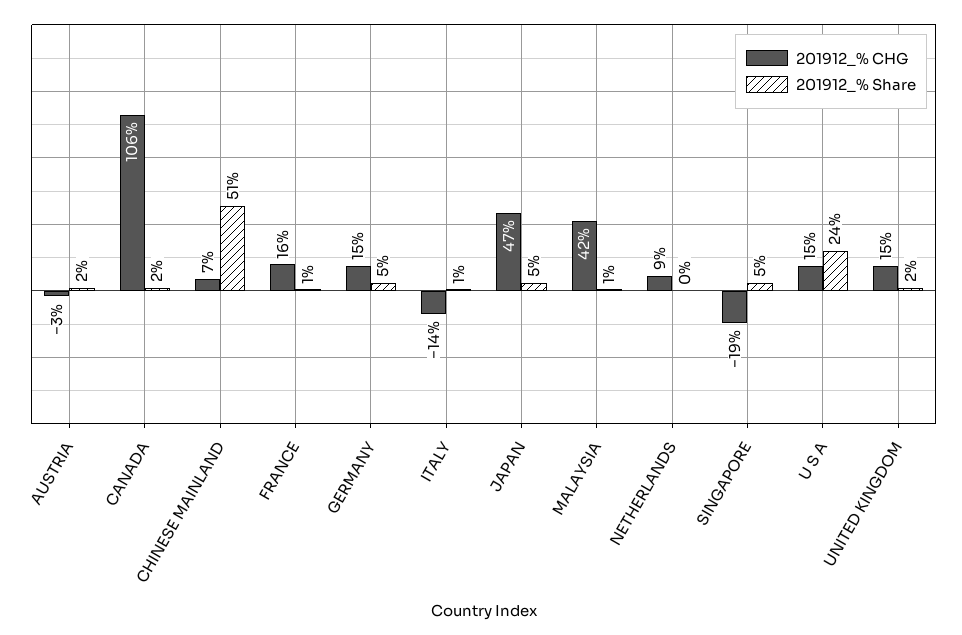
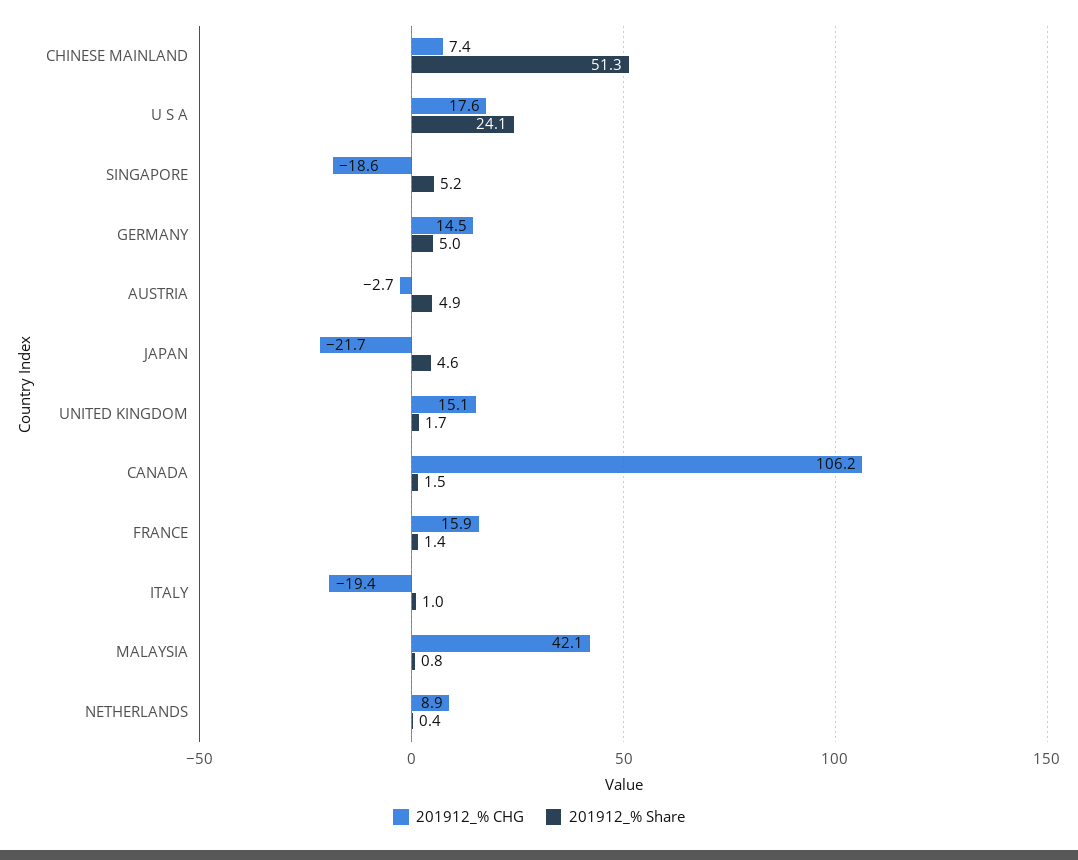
201912_% Share, AUSTRIA: 2 -> 4.9
201912_% CHG, ITALY: -14 -> -19.4
201912_% CHG, JAPAN: 47 -> -21.7
201912_% CHG, U S A: 15 -> 17.6

